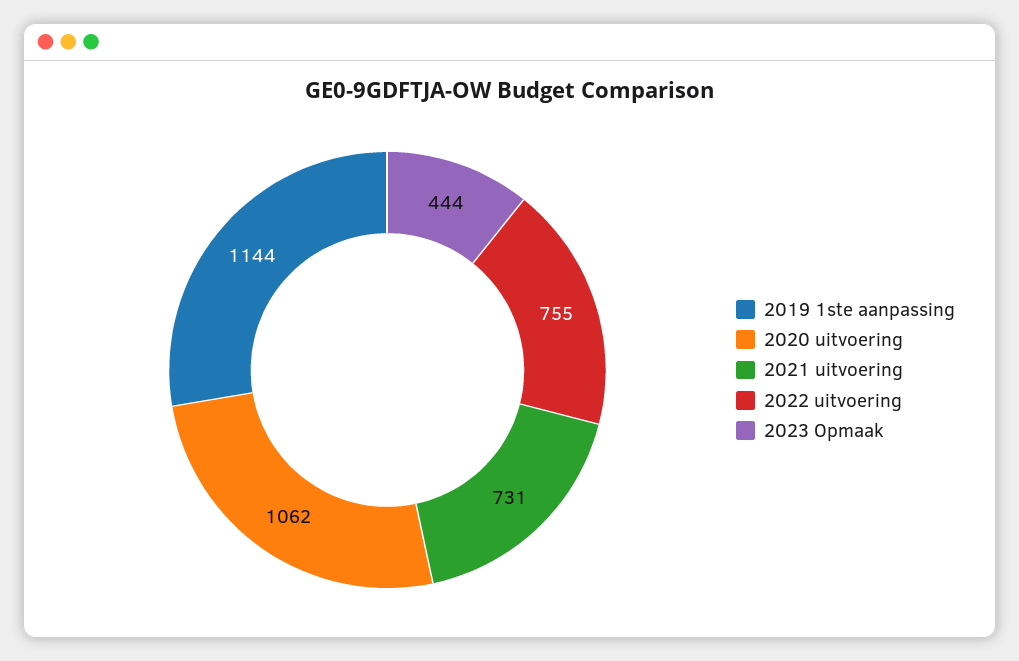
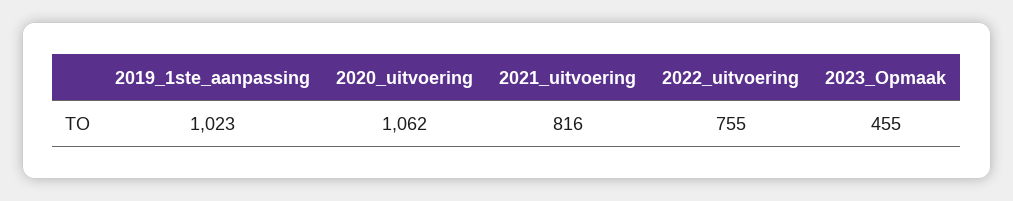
2019 1ste aanpassing: 1144 -> 1023
2021 uitvoering: 731 -> 816
2023 Opmaak: 444 -> 455

